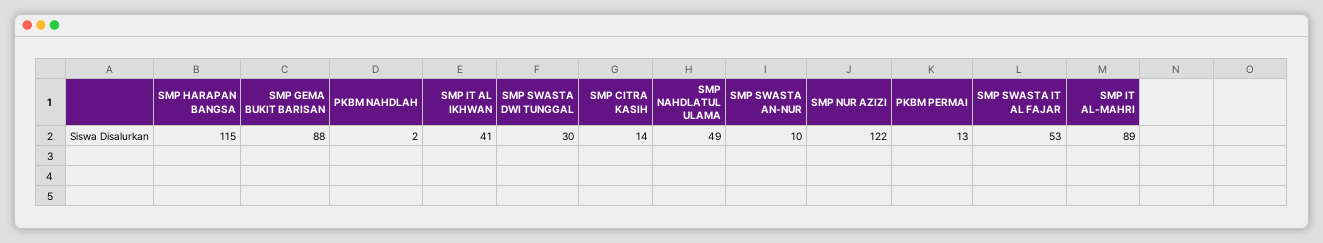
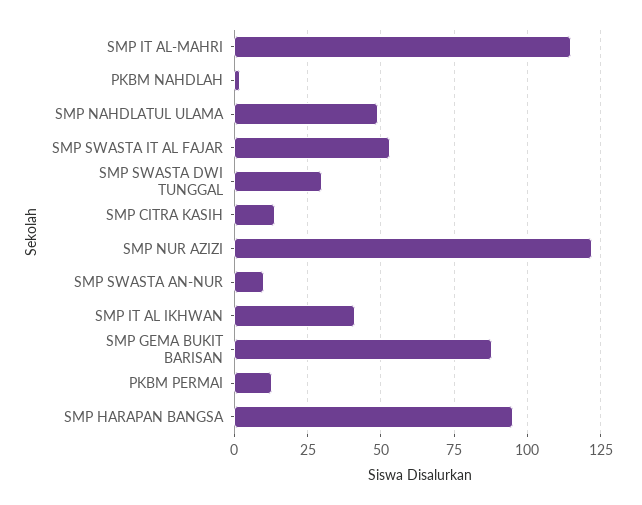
SMP HARAPAN BANGSA: 115 -> 95
SMP IT AL-MAHRI: 89 -> 115

